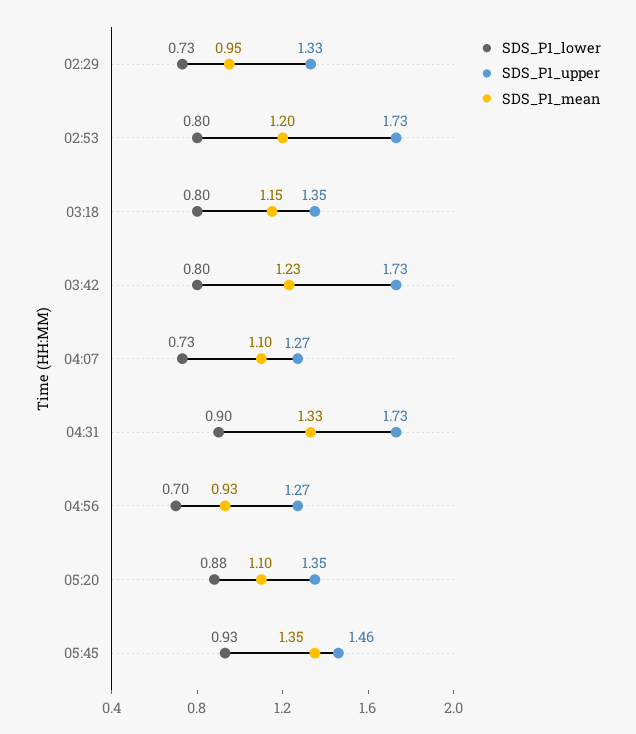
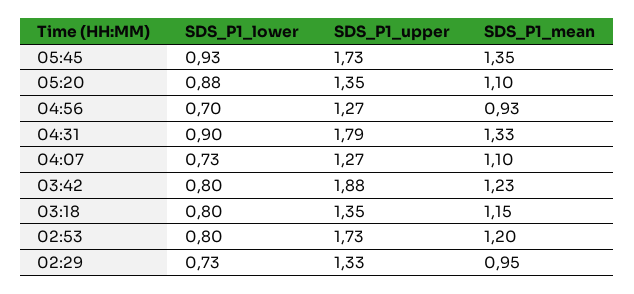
SDS_P1_upper, 03:42: 1.73 -> 1.88
SDS_P1_upper, 04:31: 1.73 -> 1.79
SDS_P1_upper, 05:45: 1.46 -> 1.73

